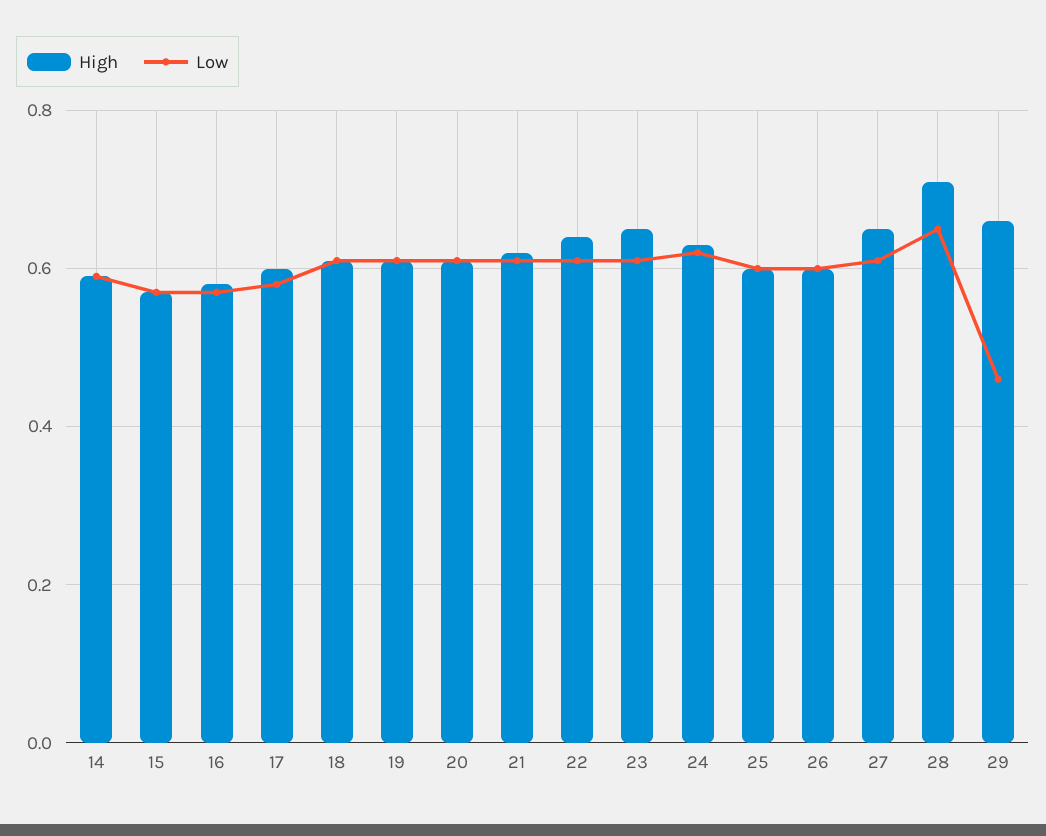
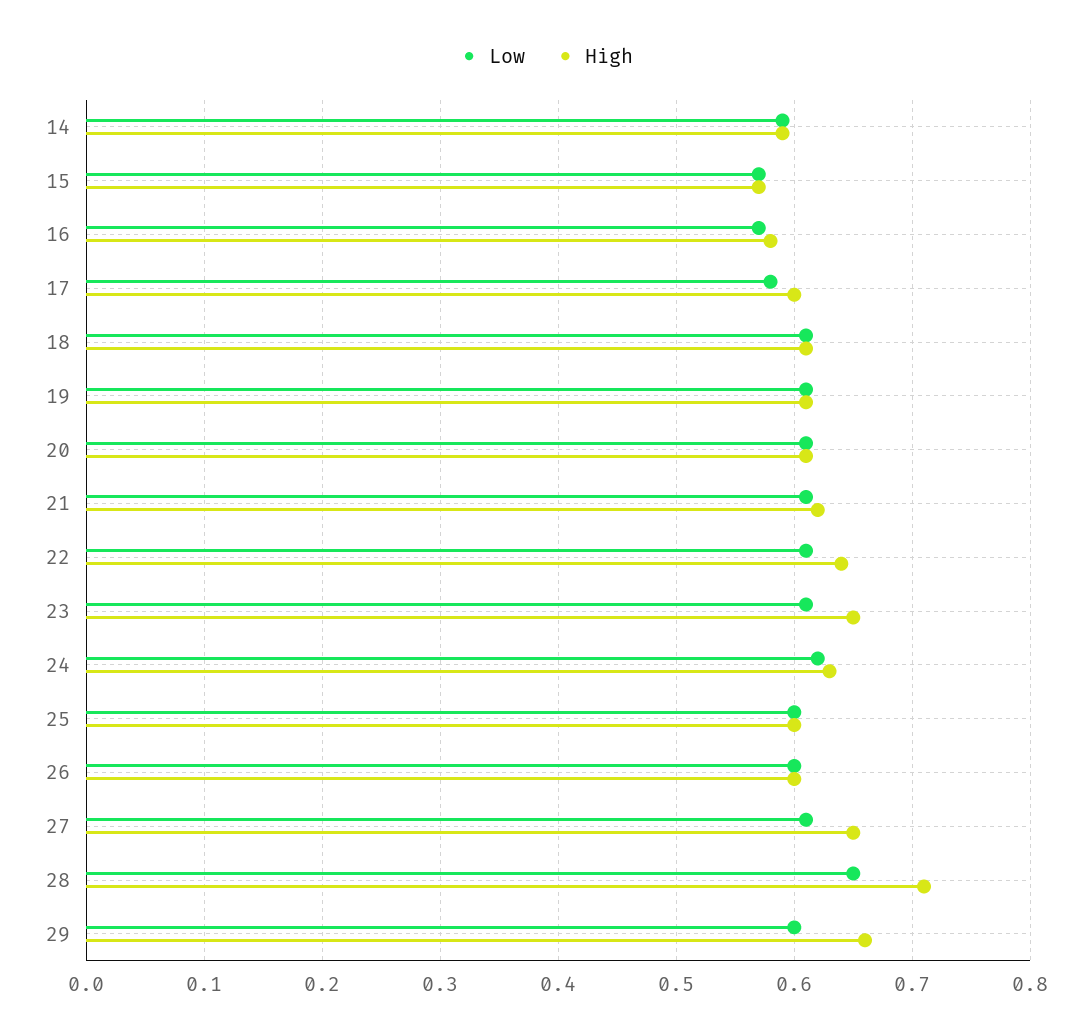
Low, 29: 0.45 -> 0.6

